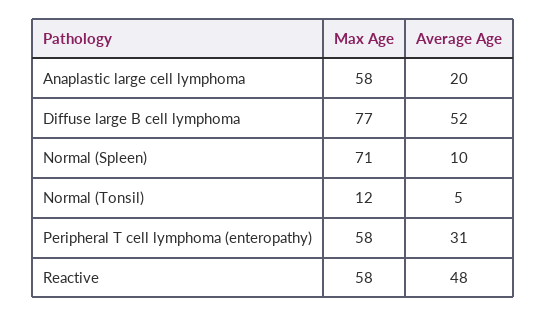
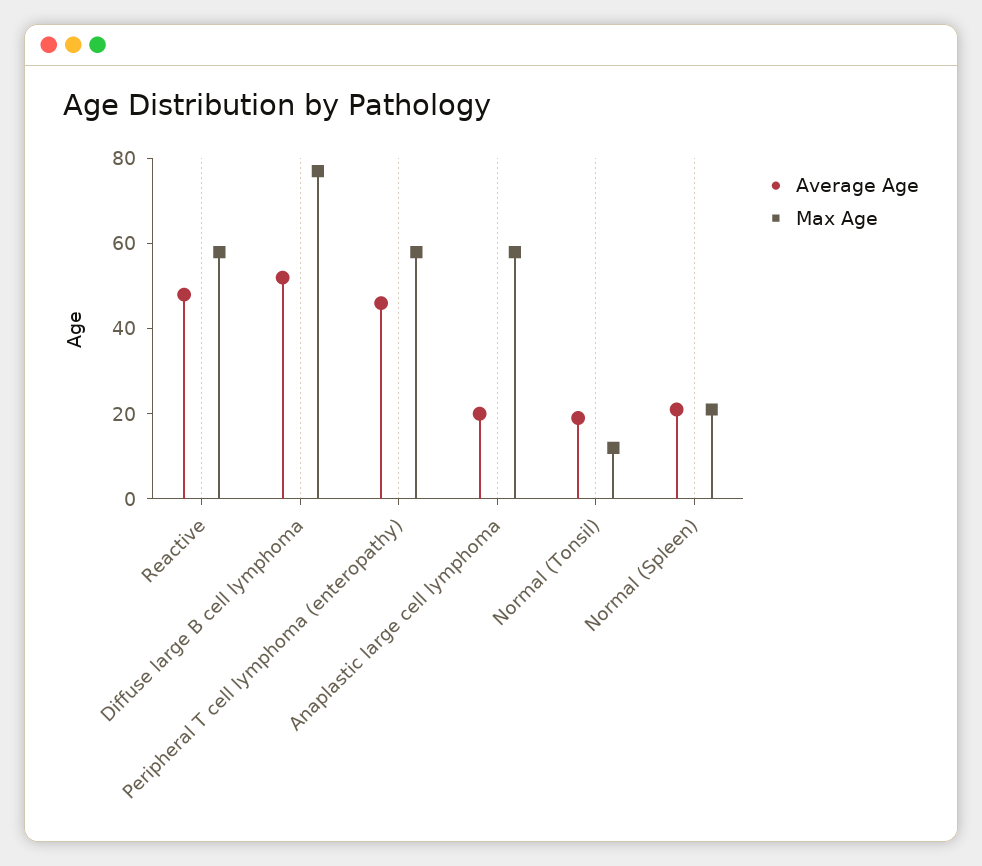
Max Age, Normal (Spleen): 71 -> 20
Average Age, Normal (Spleen): 10 -> 20
Average Age, Normal (Tonsil): 5 -> 20
Average Age, Peripheral T cell lymphoma (enteropathy): 31 -> 45

